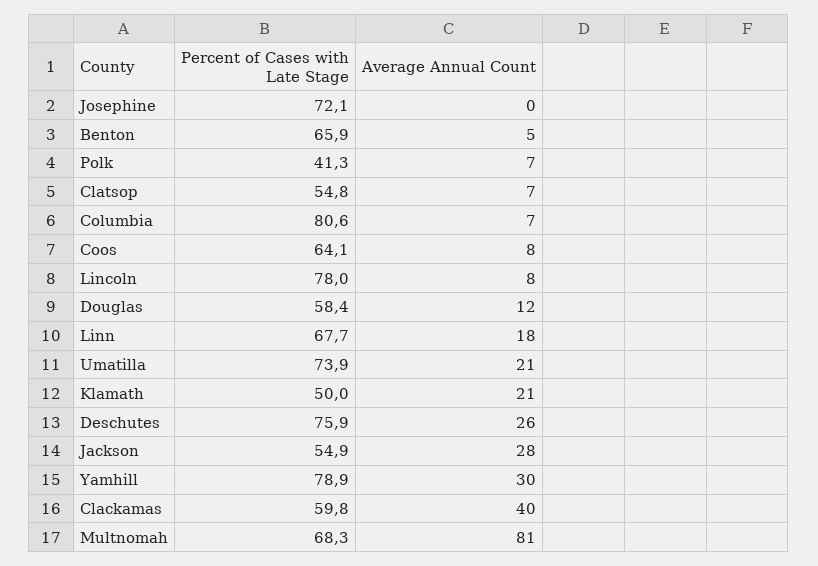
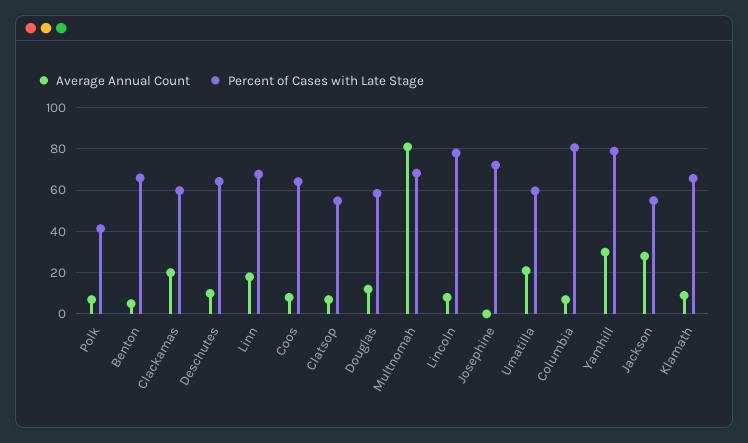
Percent of Cases with Late Stage, Umatilla: 73.9 -> 60
Percent of Cases with Late Stage, Klamath: 50 -> 65
Average Annual Count, Klamath: 21 -> 10
Percent of Cases with Late Stage, Deschutes: 75.9 -> 65
Average Annual Count, Deschutes: 26 -> 10
Average Annual Count, Clackamas: 40 -> 20

